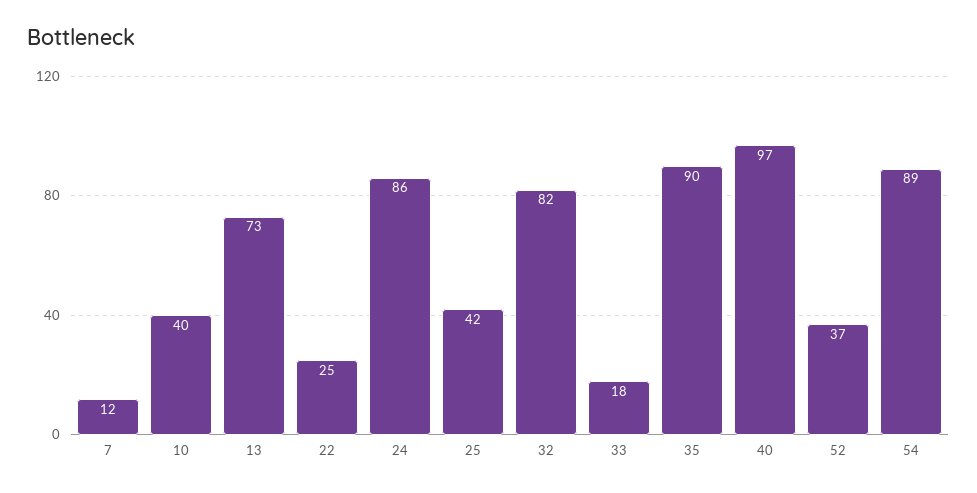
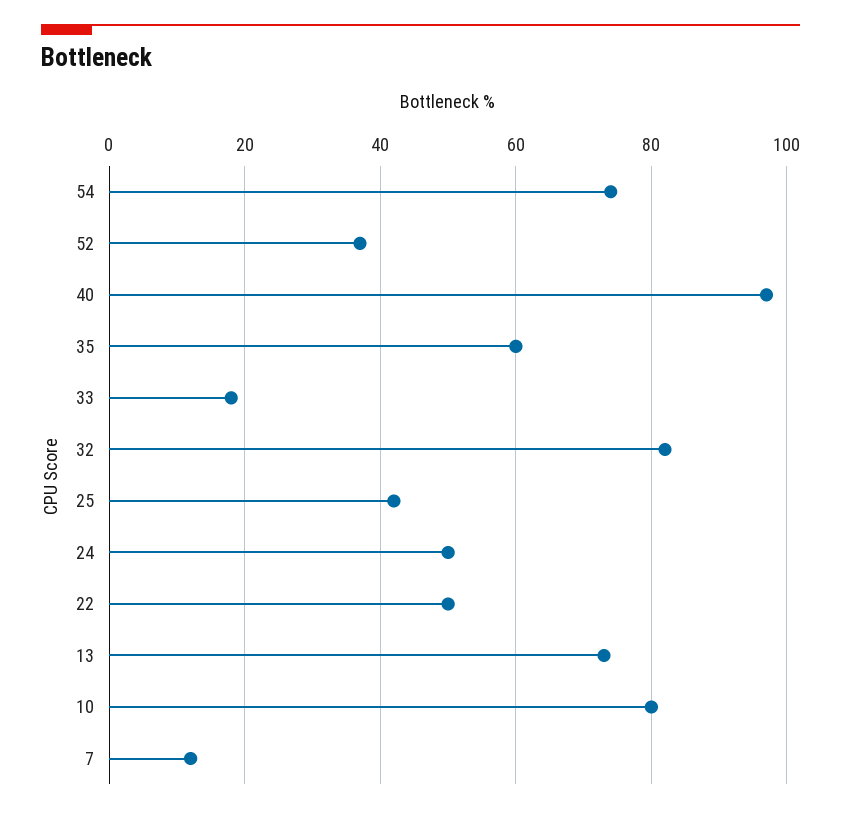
10: 40 -> 80
22: 25 -> 50
24: 86 -> 50
35: 90 -> 60
54: 89 -> 75

